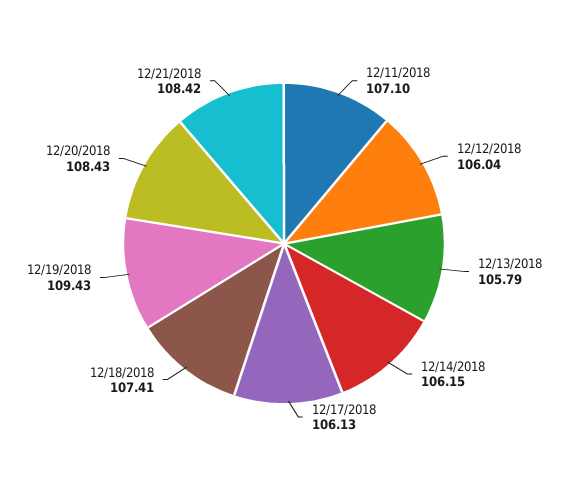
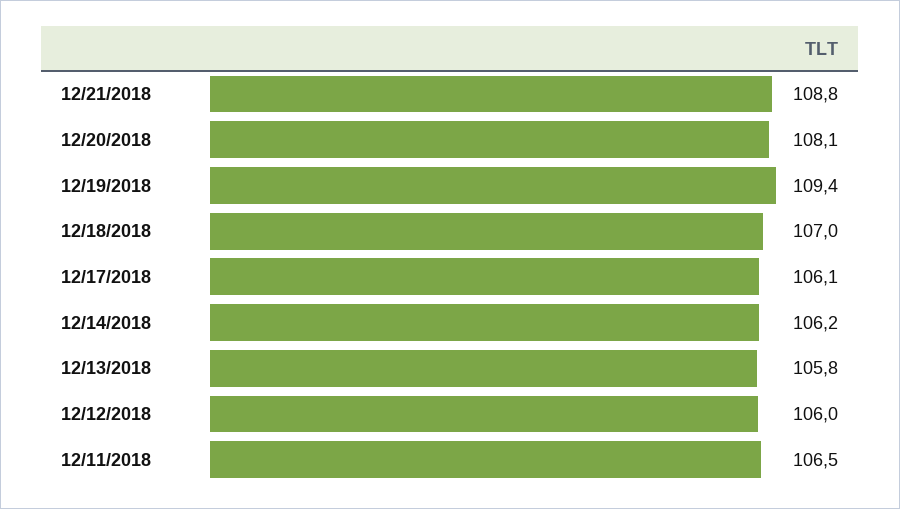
12/11/2018: 107.1 -> 106.5
12/18/2018: 107.41 -> 107
12/20/2018: 108.43 -> 108.1
12/21/2018: 108.42 -> 108.8

